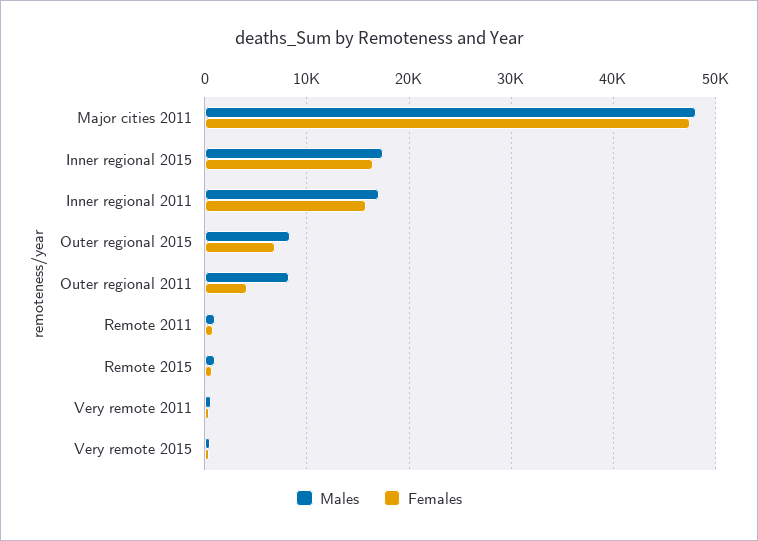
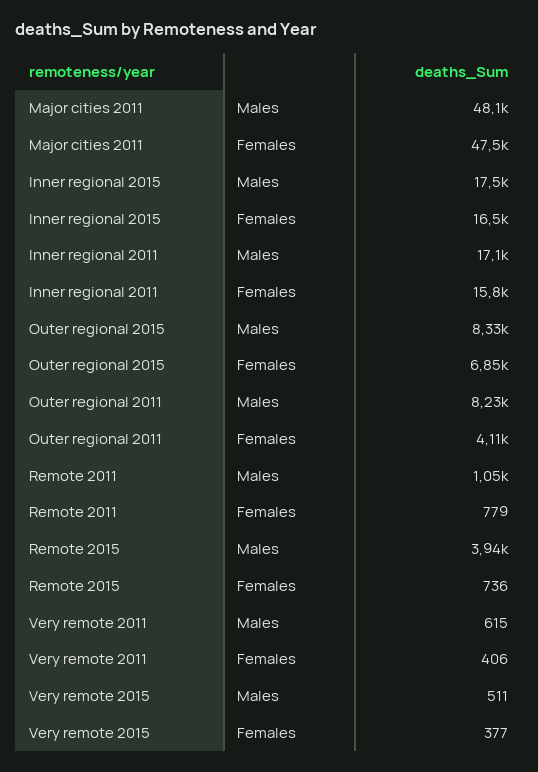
Males, Remote 2015: 1000 -> 3940

